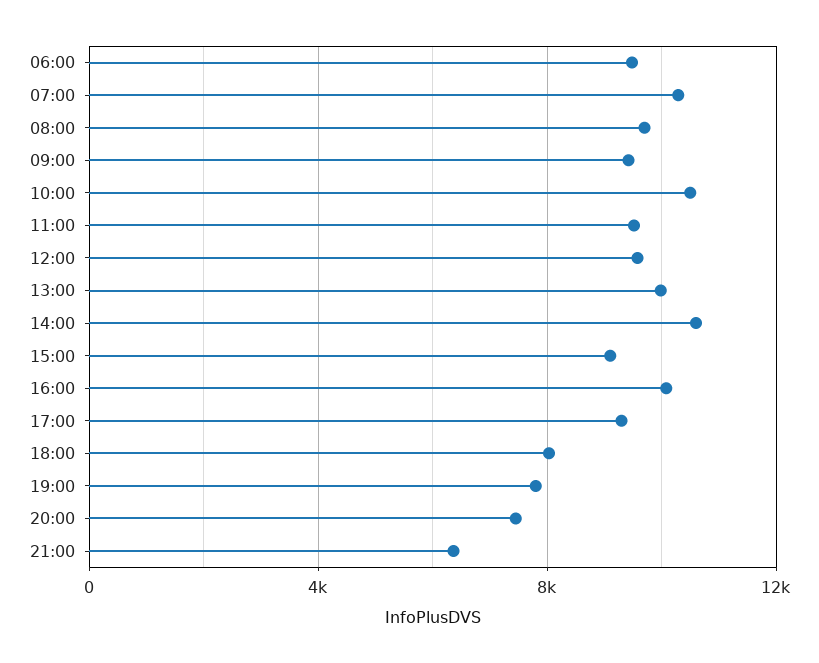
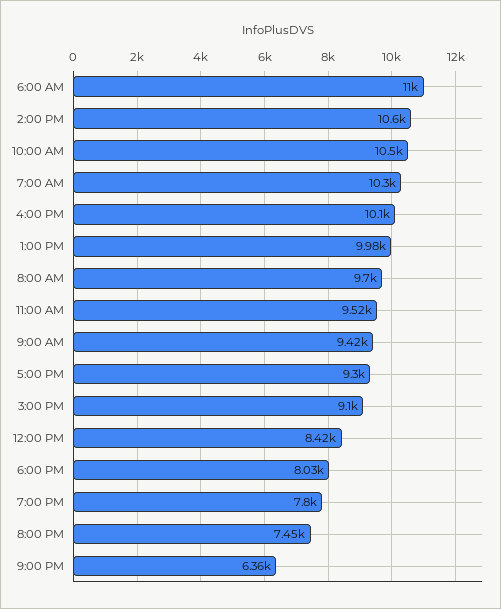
06:00: 9500 -> 11000
12:00: 9500 -> 8420

